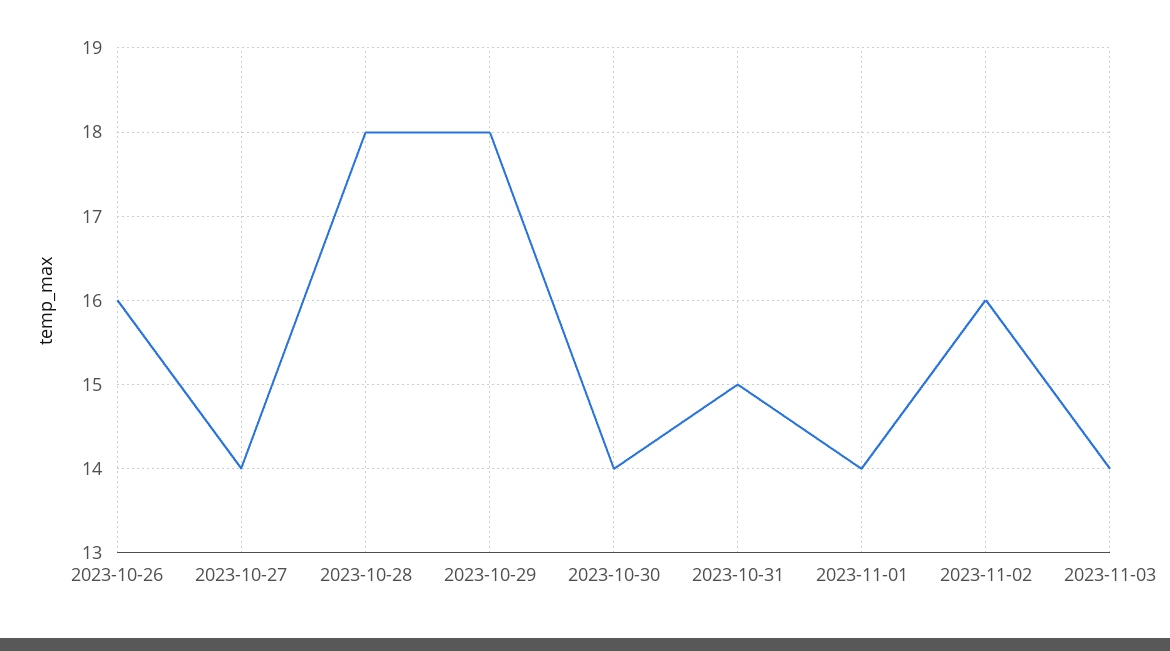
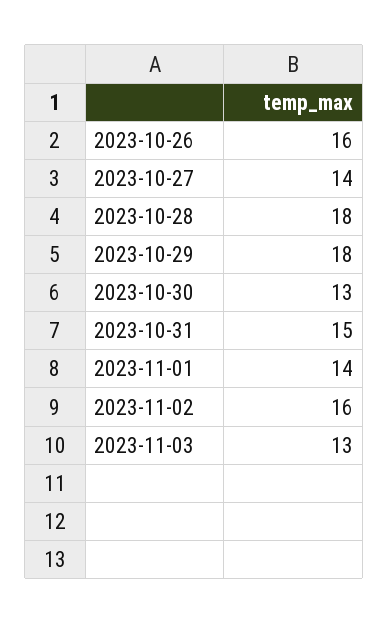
2023-10-30: 14 -> 13
2023-11-03: 14 -> 13

